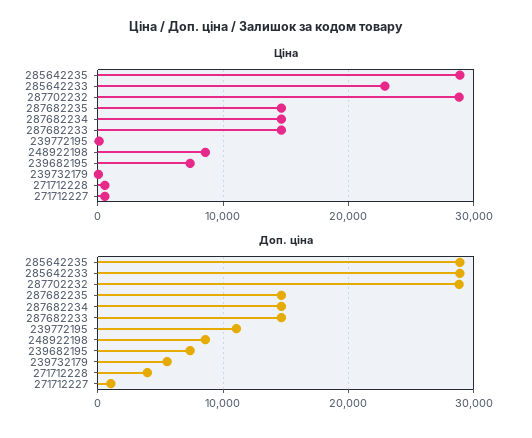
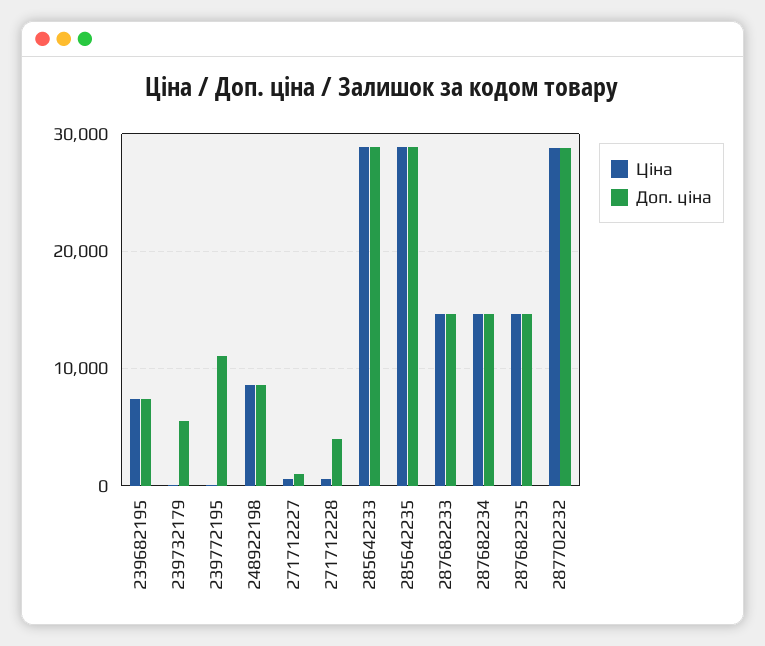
Ціна, 285642233: 23000 -> 29000

